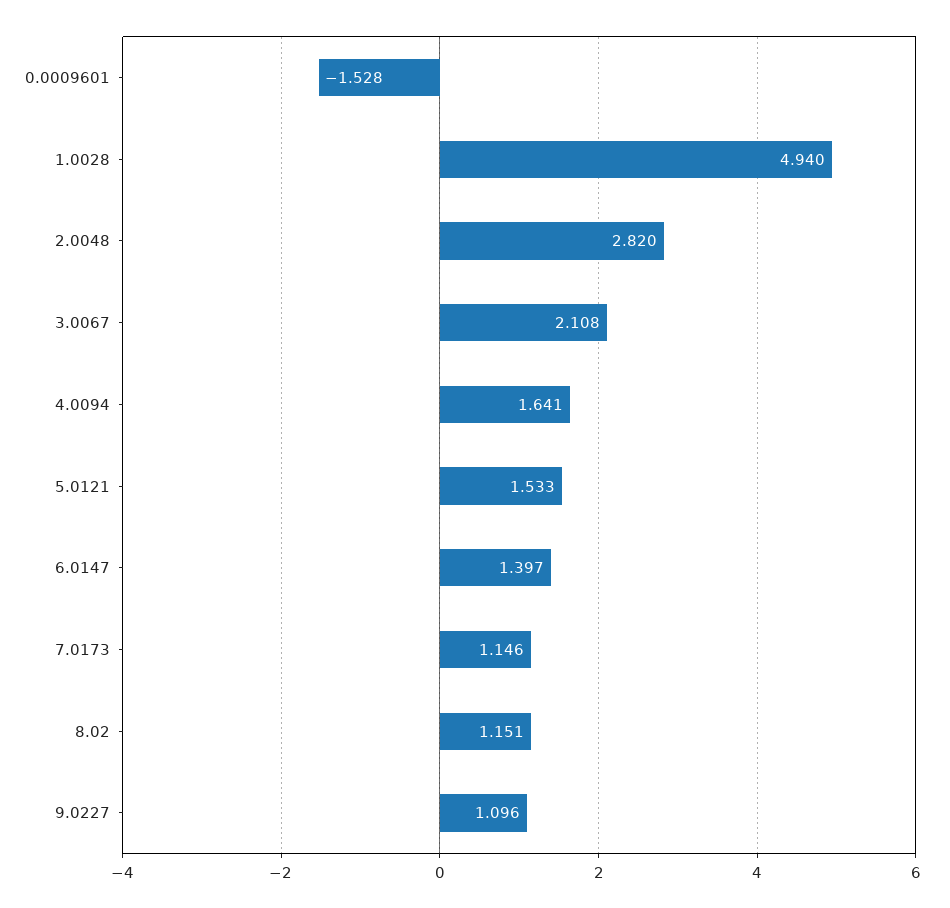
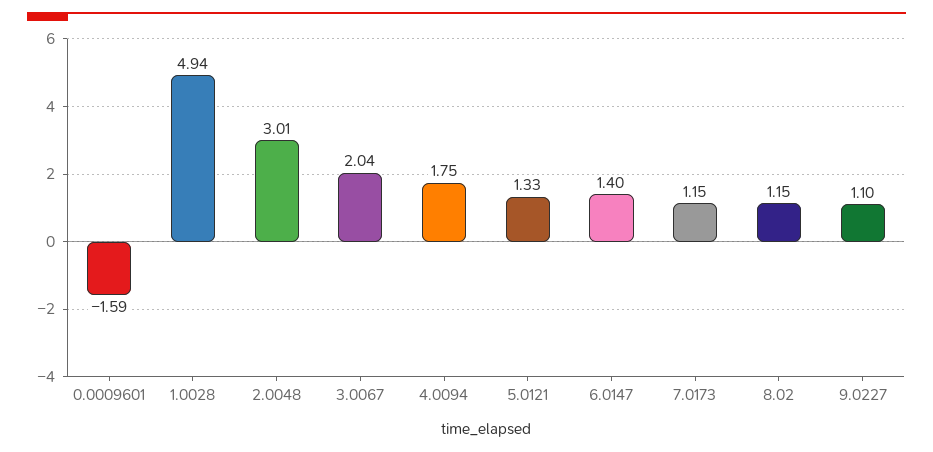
0.0009601: -1.528 -> -1.59
2.0048: 2.82 -> 3.01
3.0067: 2.108 -> 2.04
4.0094: 1.641 -> 1.75
5.0121: 1.533 -> 1.33

